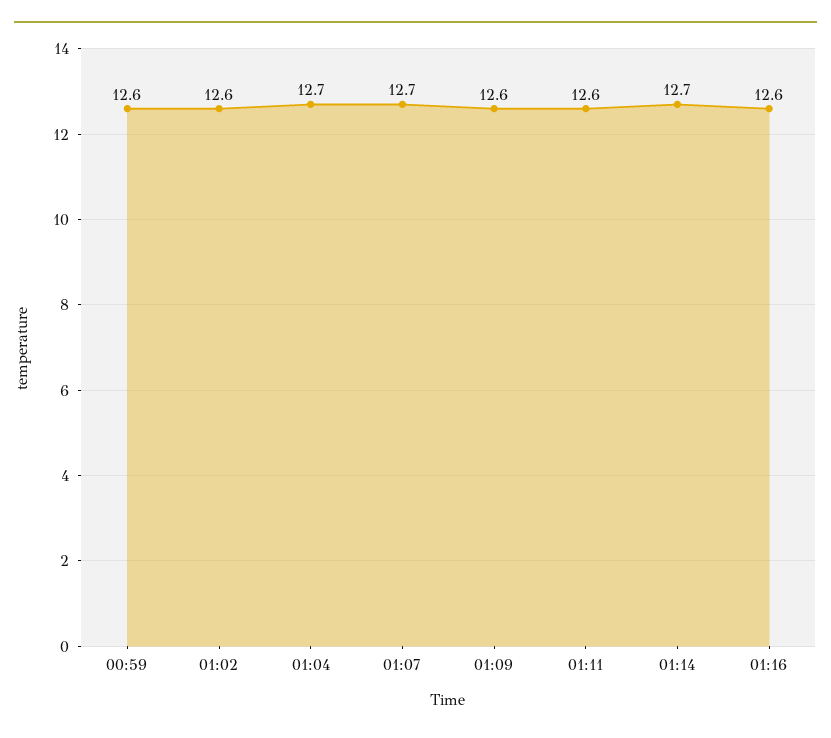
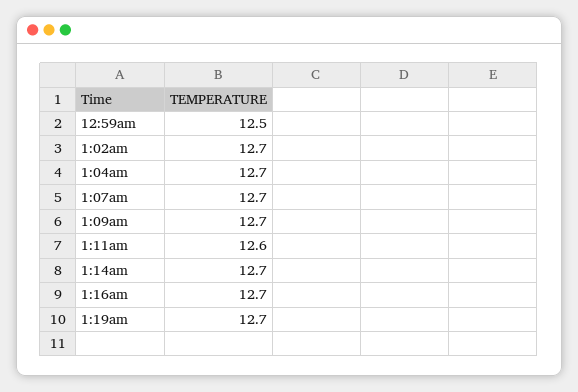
00:59: 12.6 -> 12.5
01:02: 12.6 -> 12.7
01:09: 12.6 -> 12.7
01:16: 12.6 -> 12.7
1:19am: none -> 12.7

